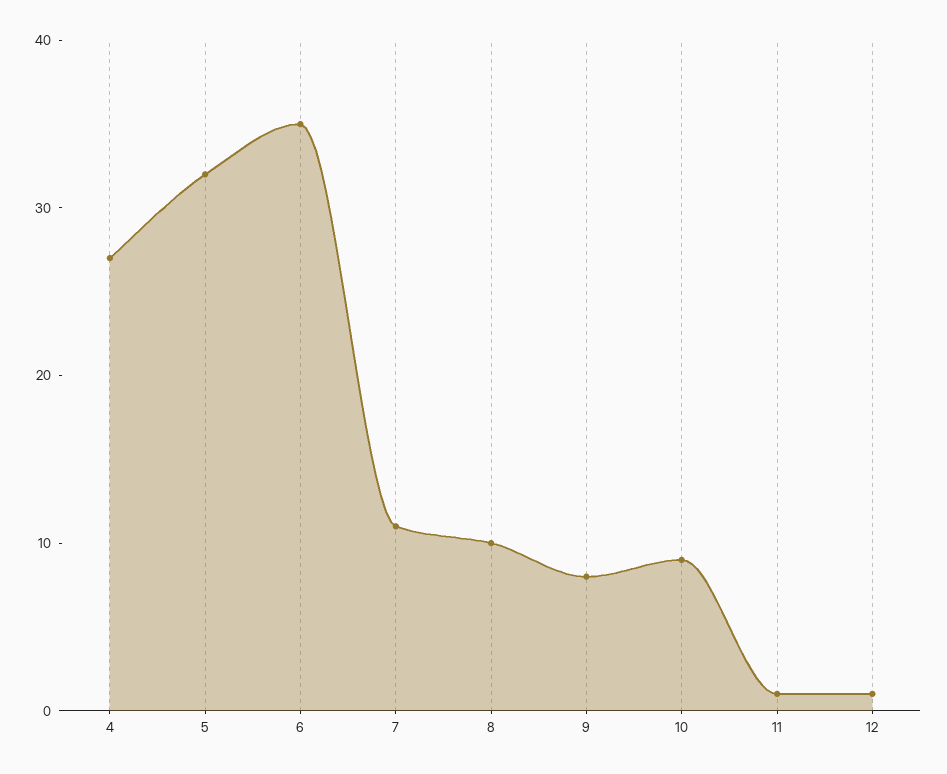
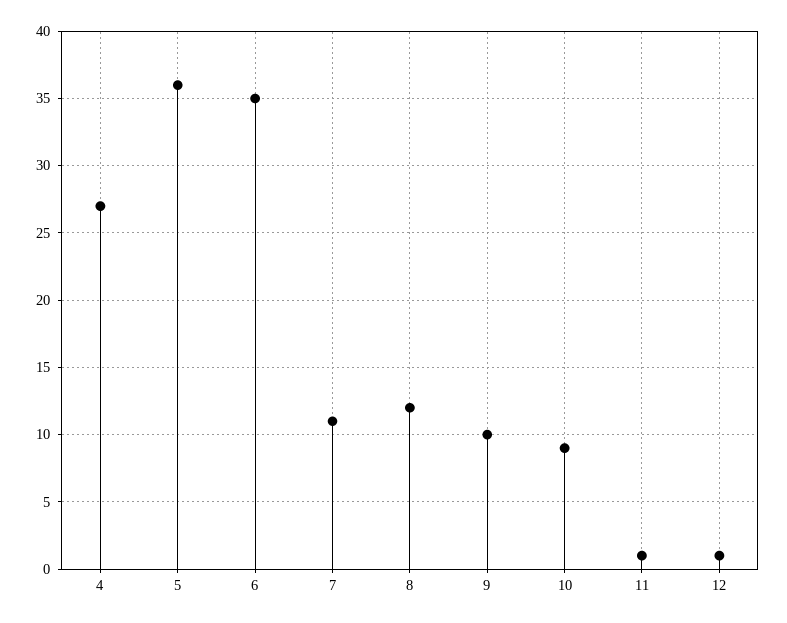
5: 32 -> 36
8: 10 -> 12
9: 8 -> 10

